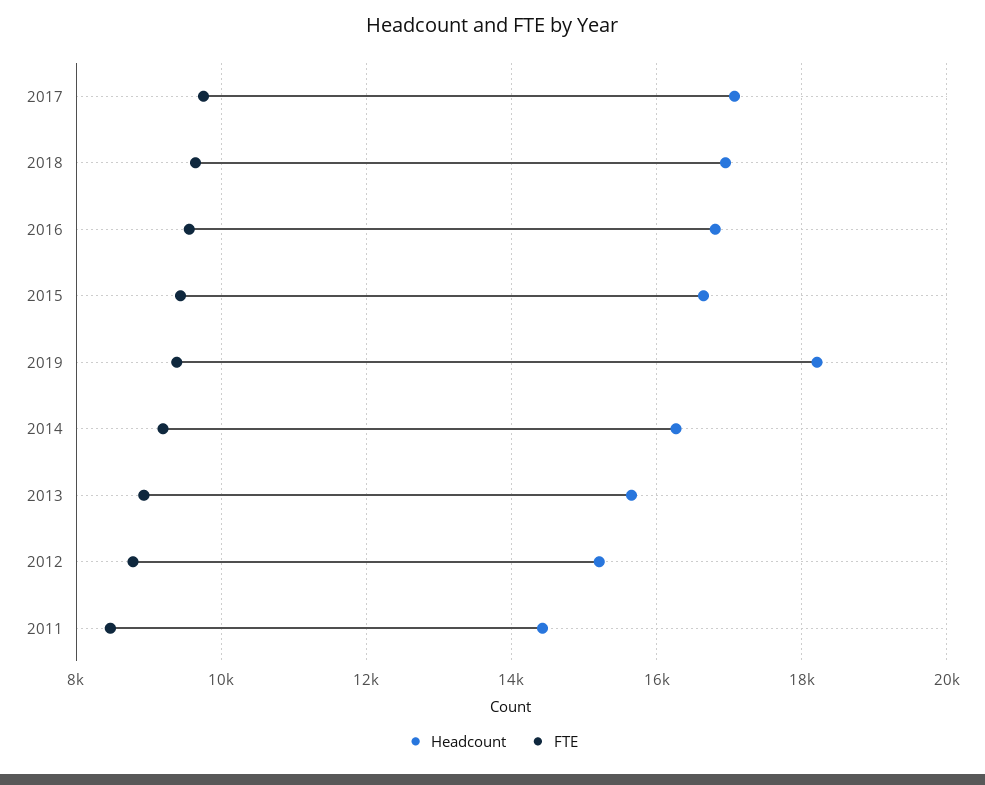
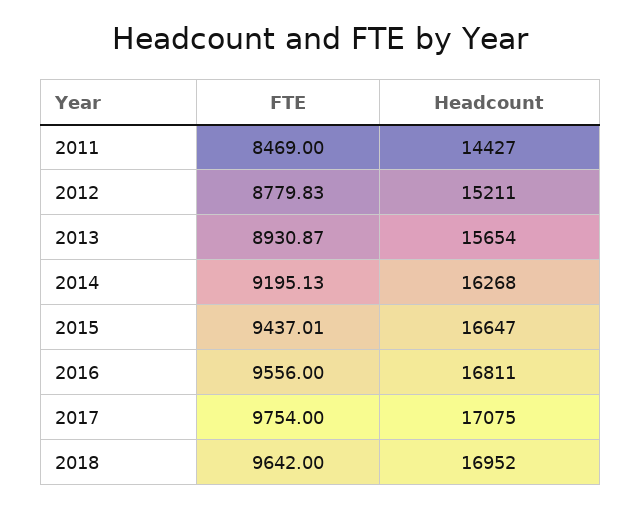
Headcount, 2019: 18200 -> none
FTE, 2019: 9400 -> none

